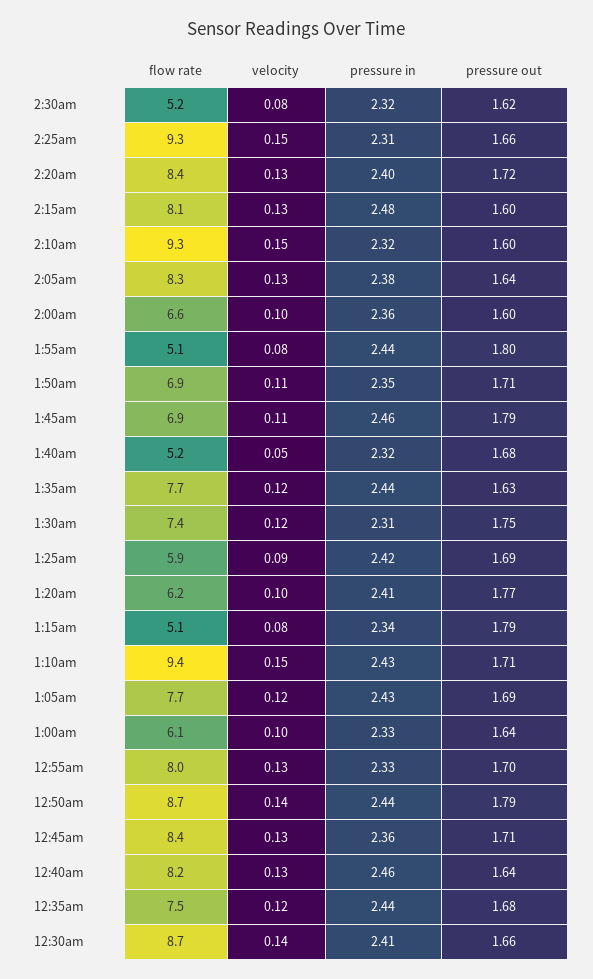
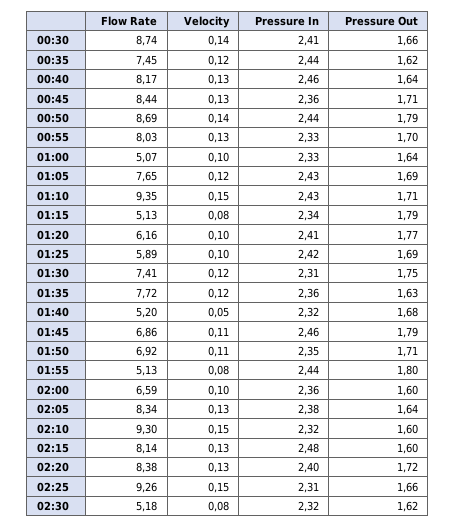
pressure in, 1:35am: 2.44 -> 2.36
velocity, 1:25am: 0.09 -> 0.1
flow rate, 1:00am: 6.1 -> 5.07
pressure out, 12:35am: 1.68 -> 1.62

